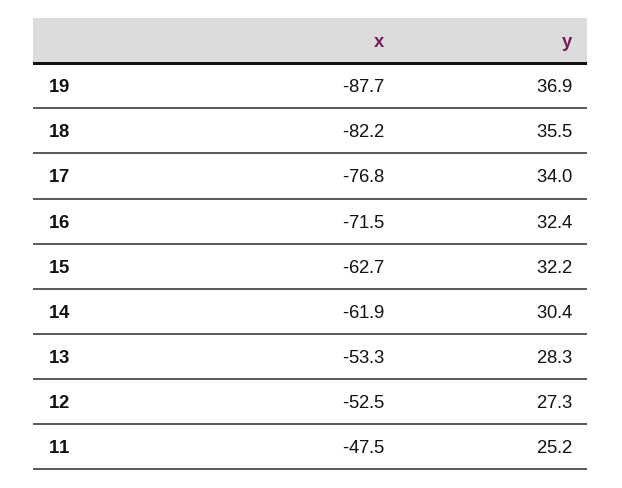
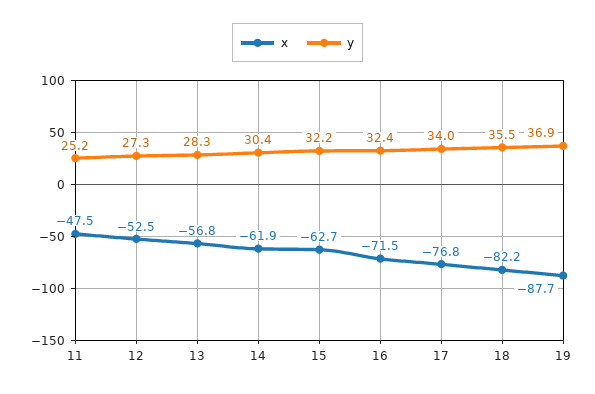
x, 13: -53.3 -> -56.8

